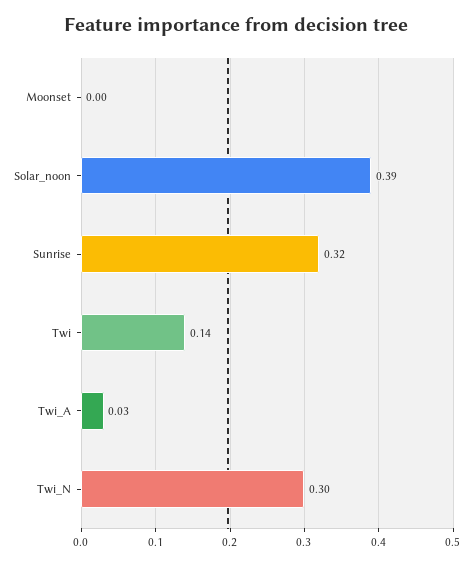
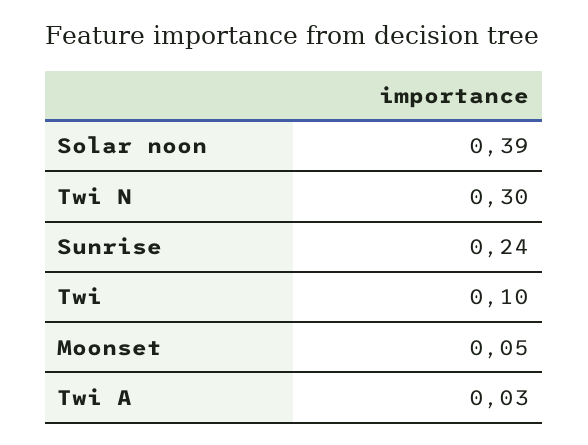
Moonset: 0 -> 0.05
Sunrise: 0.32 -> 0.24
Twi: 0.14 -> 0.1

